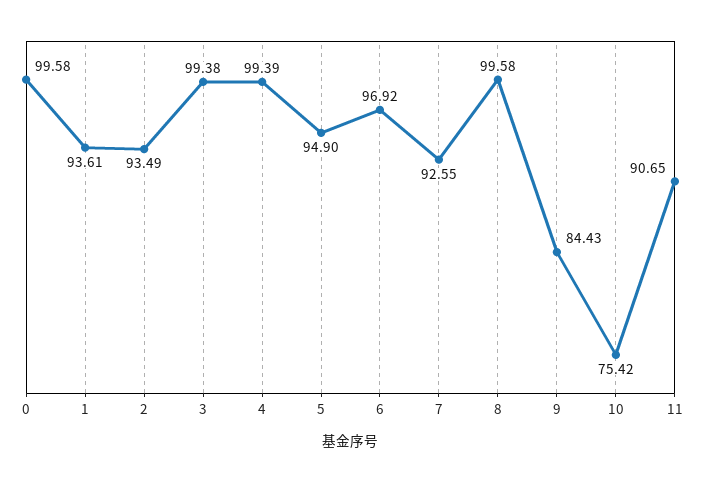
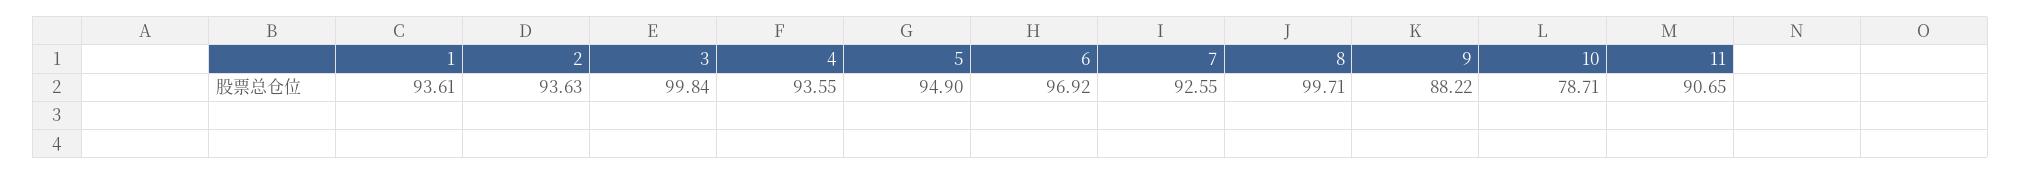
0: 99.58 -> none
2: 93.49 -> 93.63
3: 99.38 -> 99.84
4: 99.39 -> 93.55
8: 99.58 -> 99.71
9: 84.43 -> 88.22
10: 75.42 -> 78.71

